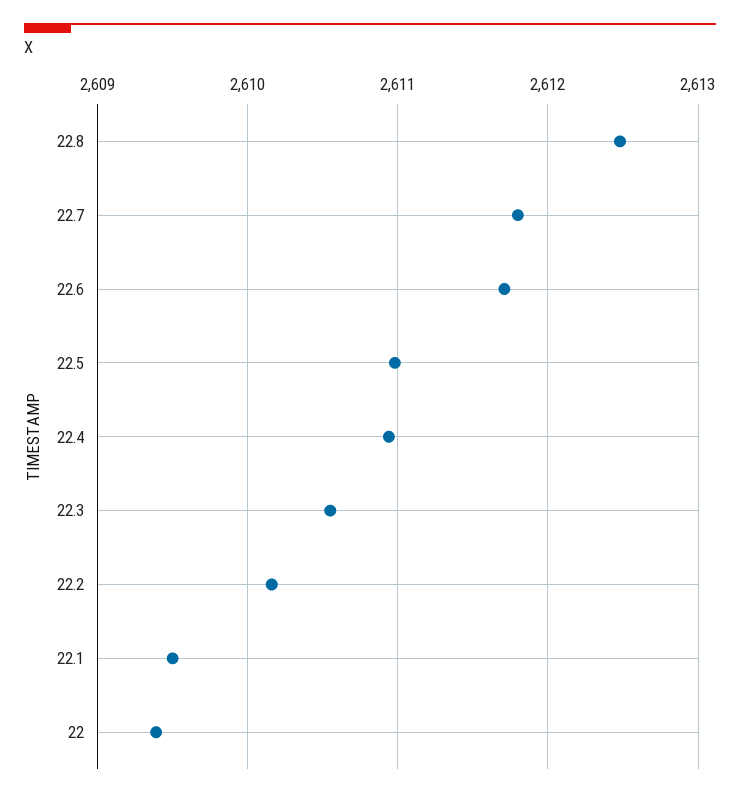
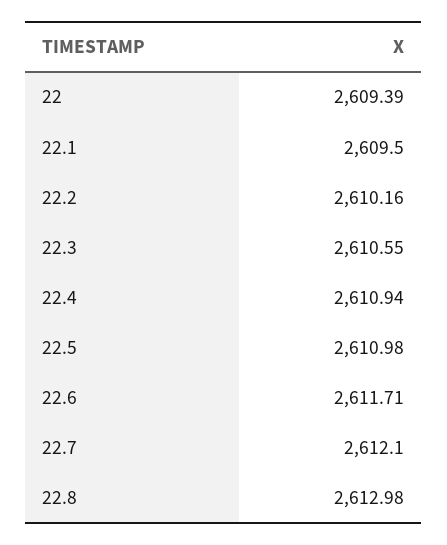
22.8: 2612.5 -> 2612.98
22.7: 2611.8 -> 2612.1

